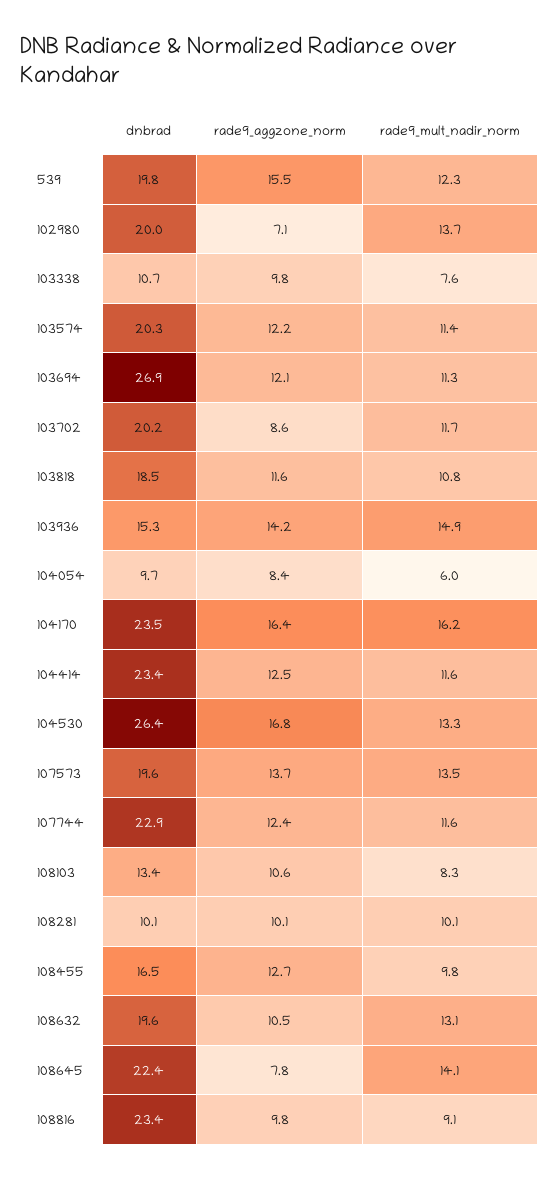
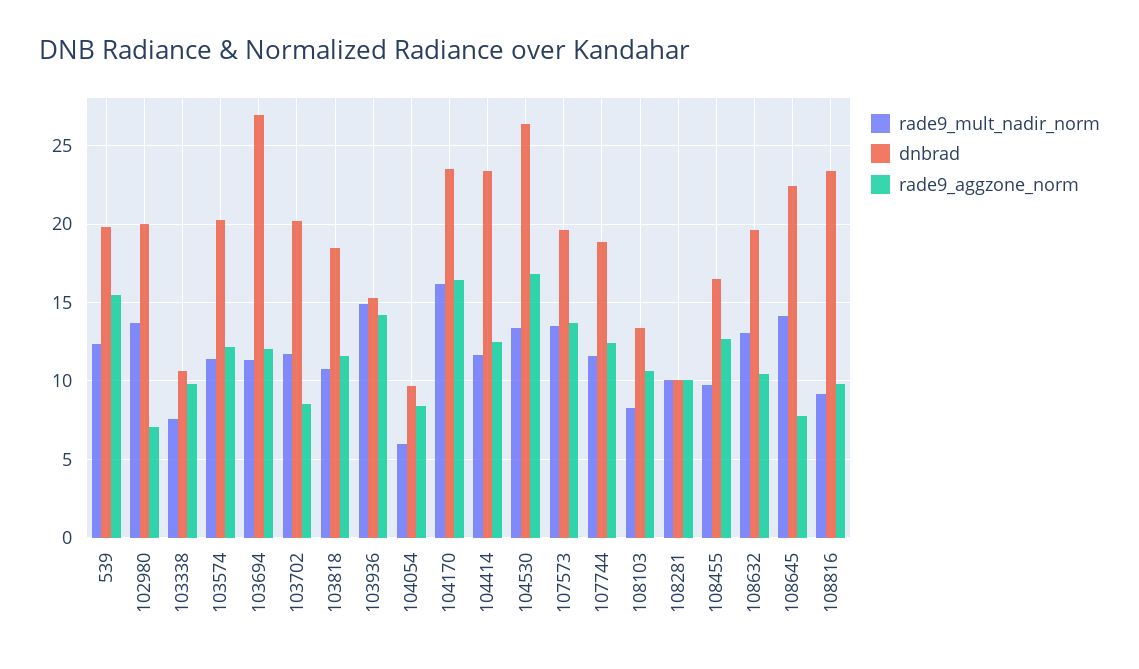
dnbrad, 107744: 22.9 -> 19

